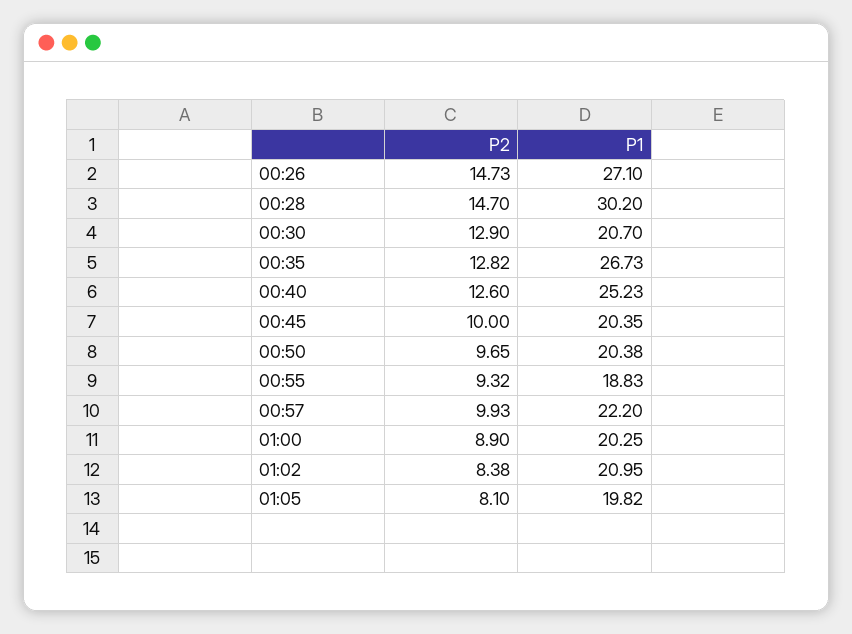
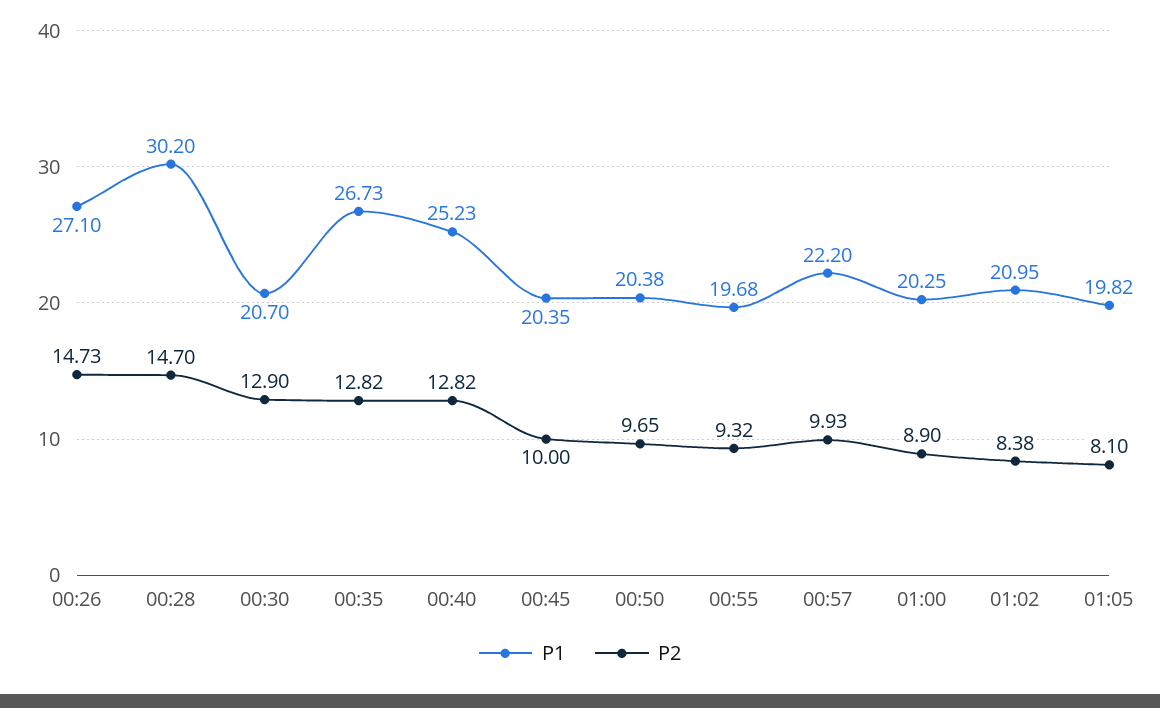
P2, 00:40: 12.6 -> 12.82
P1, 00:55: 18.83 -> 19.68

